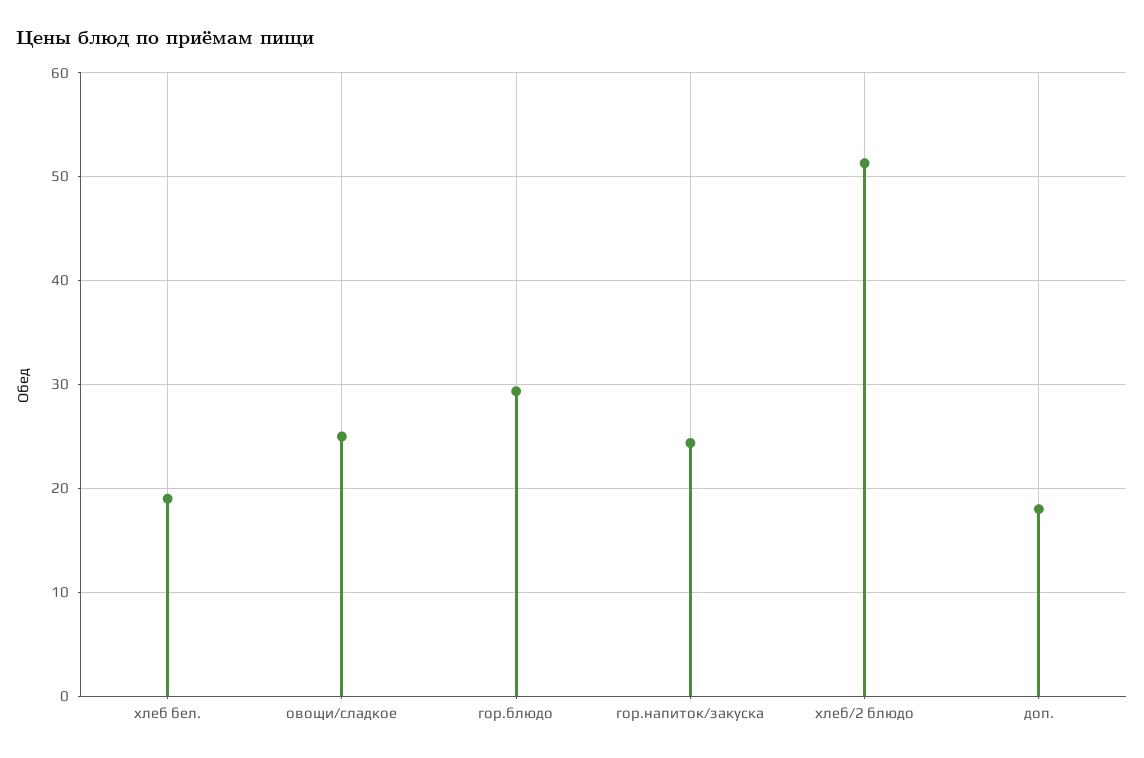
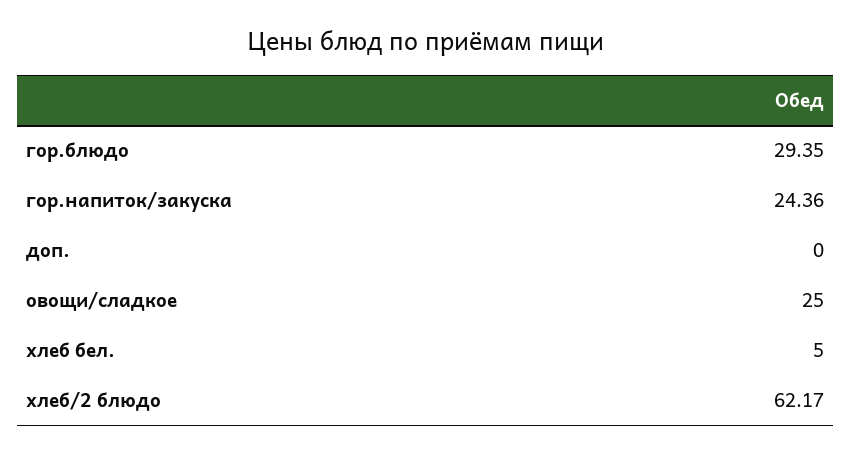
хлеб бел.: 19 -> 5
хлеб/2 блюдо: 51 -> 62.17
доп.: 18 -> 0

